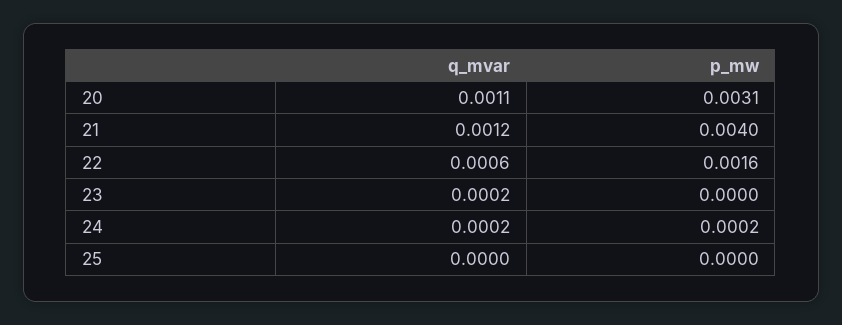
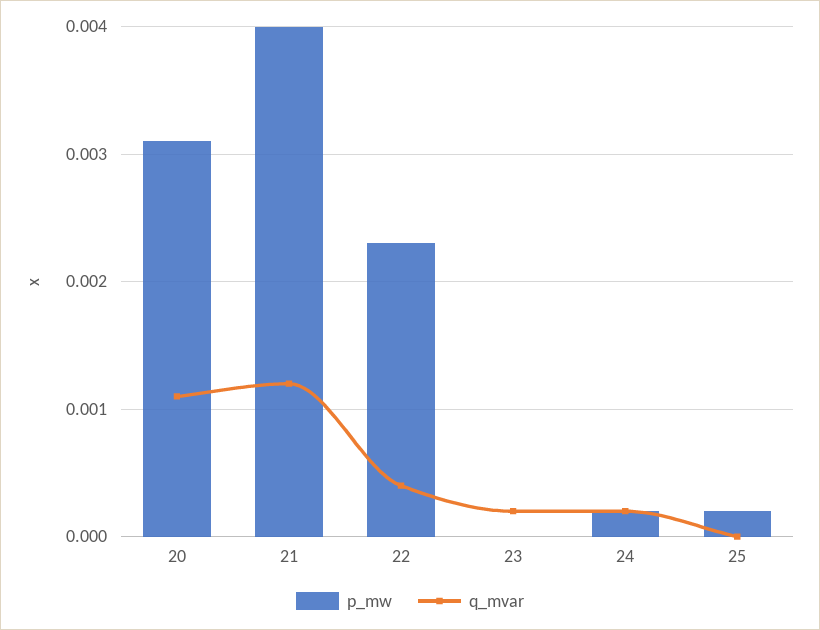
q_mvar, 22: 0.0006 -> 0.0004
p_mw, 22: 0.0016 -> 0.0023
p_mw, 25: 0 -> 0.0002

